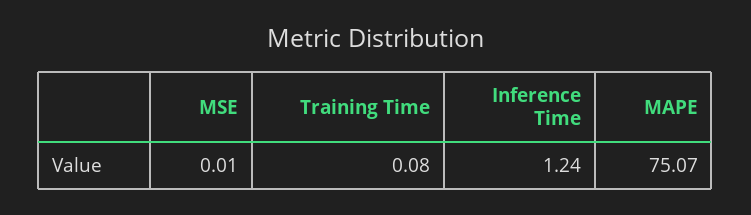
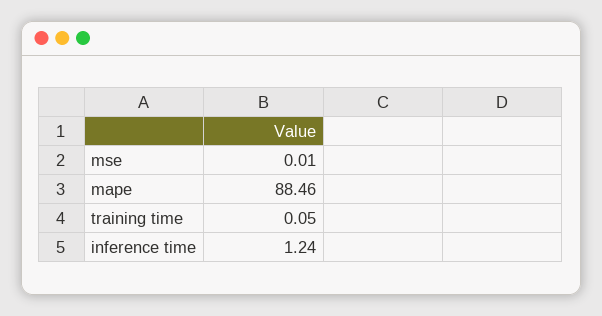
Training Time: 0.08 -> 0.05
MAPE: 75.07 -> 88.46

